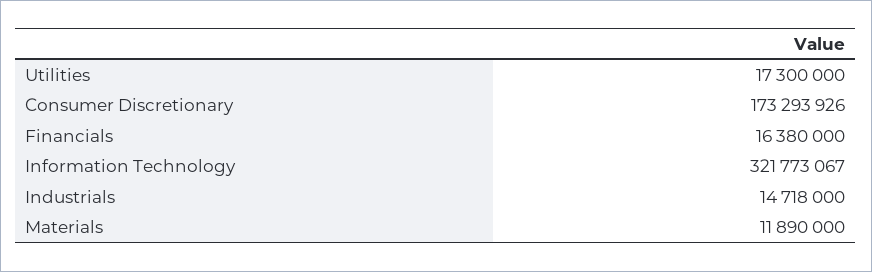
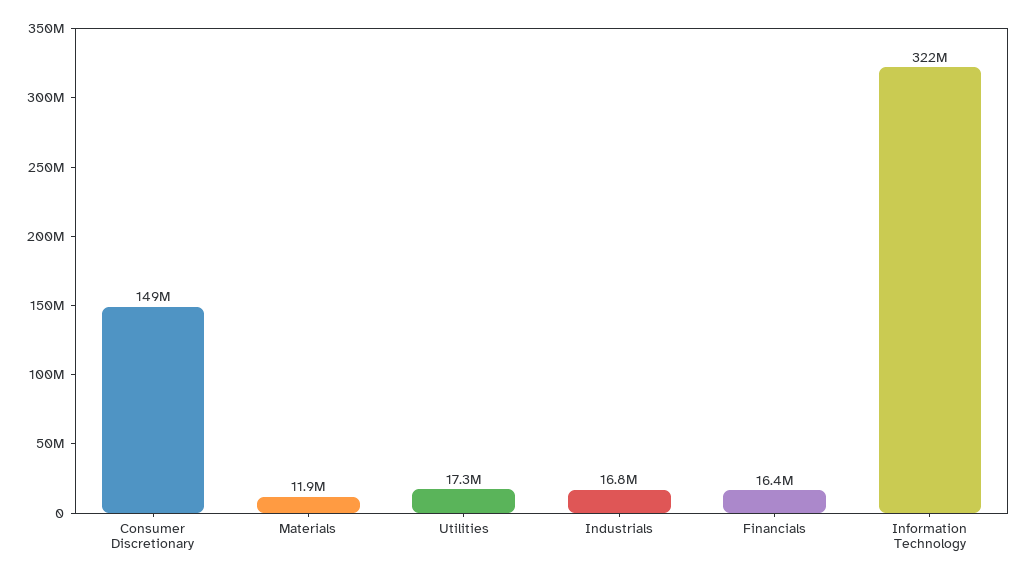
Consumer Discretionary: 173293926 -> 149000000
Industrials: 14718000 -> 16800000

